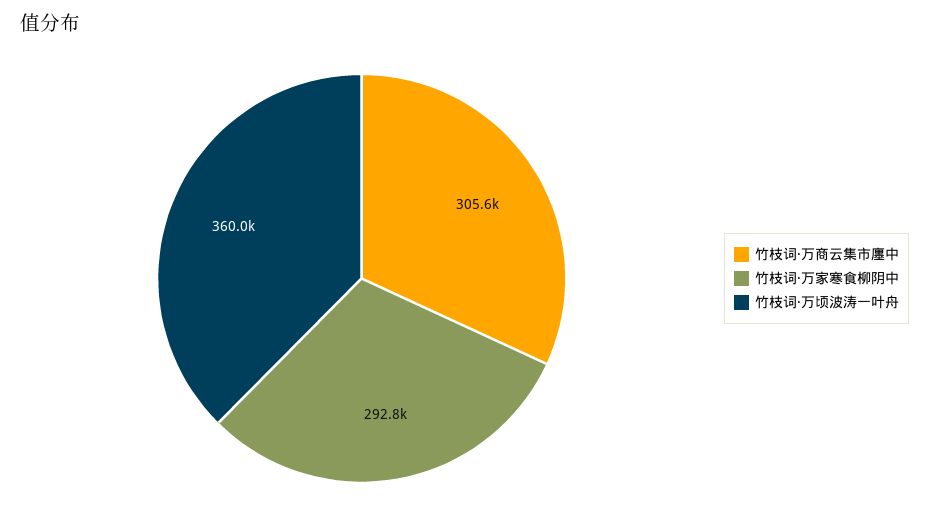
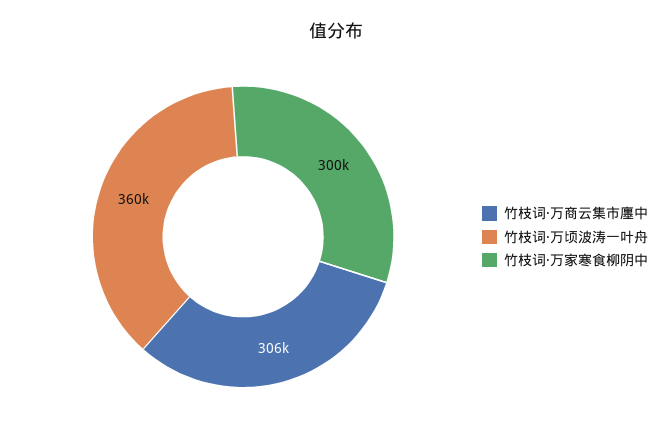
竹枝词·万家寒食柳阴中: 292800 -> 300000

